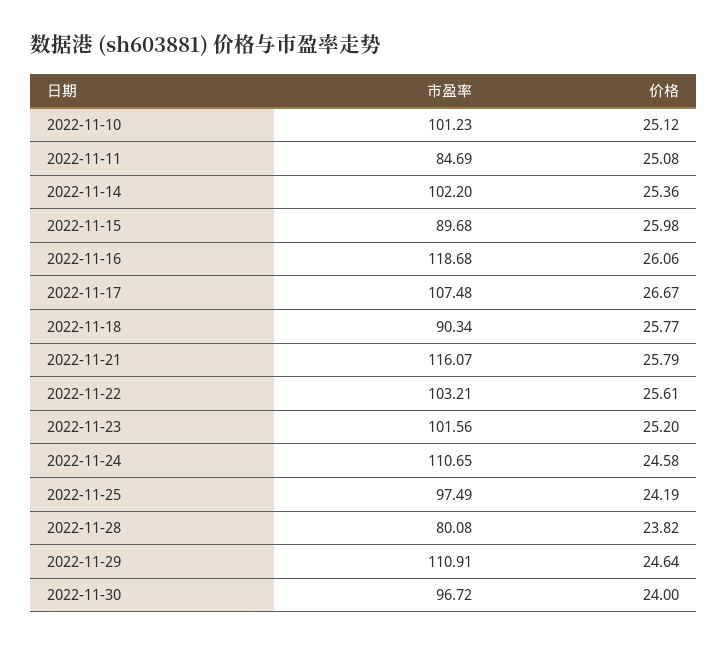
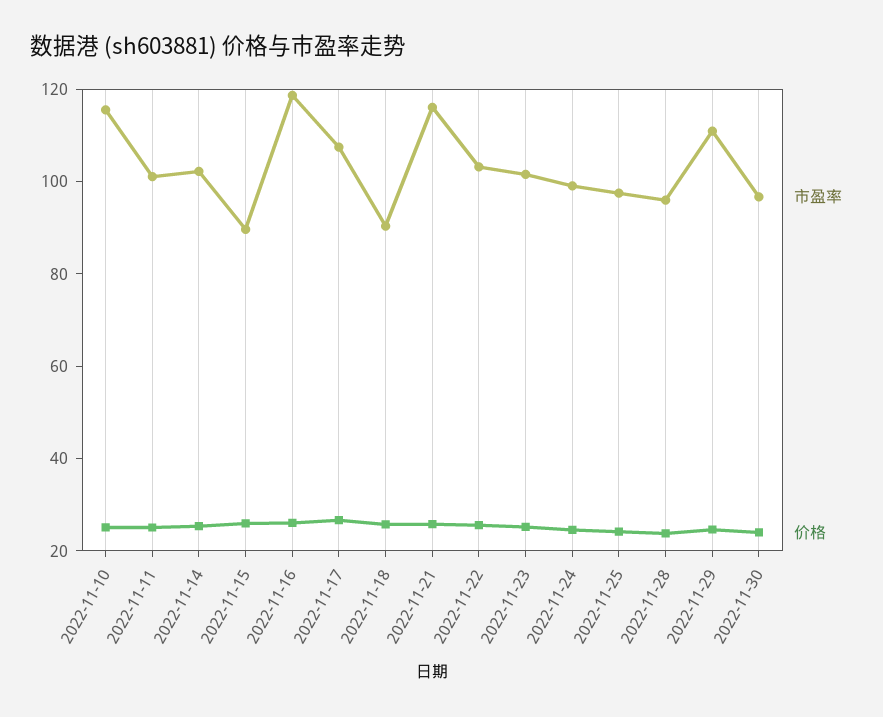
市盈率, 2022-11-10: 101.23 -> 115
市盈率, 2022-11-11: 84.69 -> 100
市盈率, 2022-11-24: 110.65 -> 100
市盈率, 2022-11-28: 80.08 -> 95

